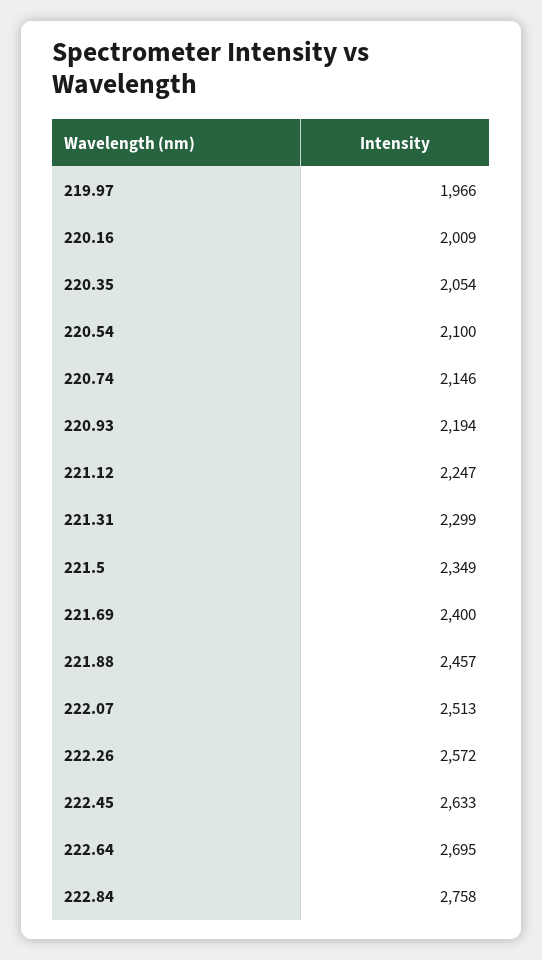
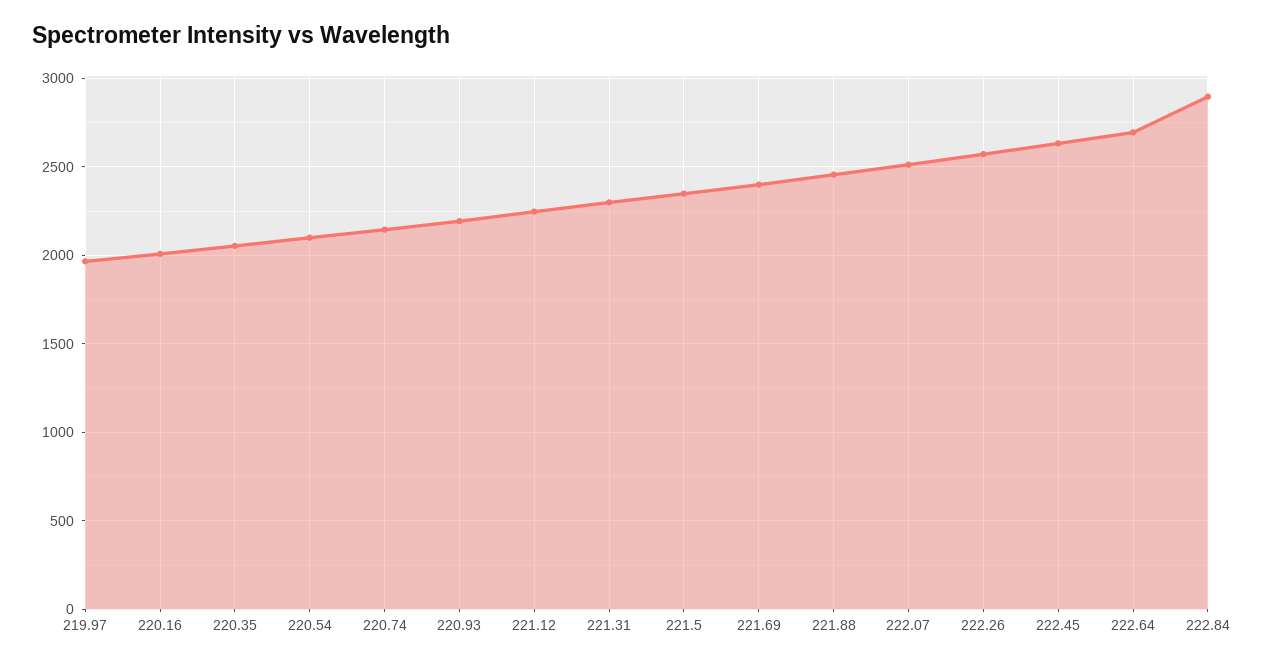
222.84: 2758 -> 2900

